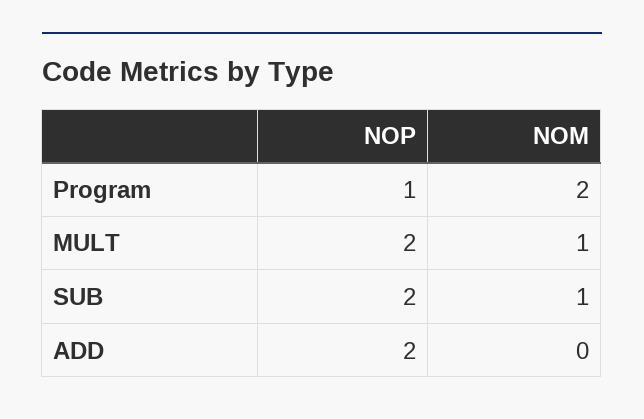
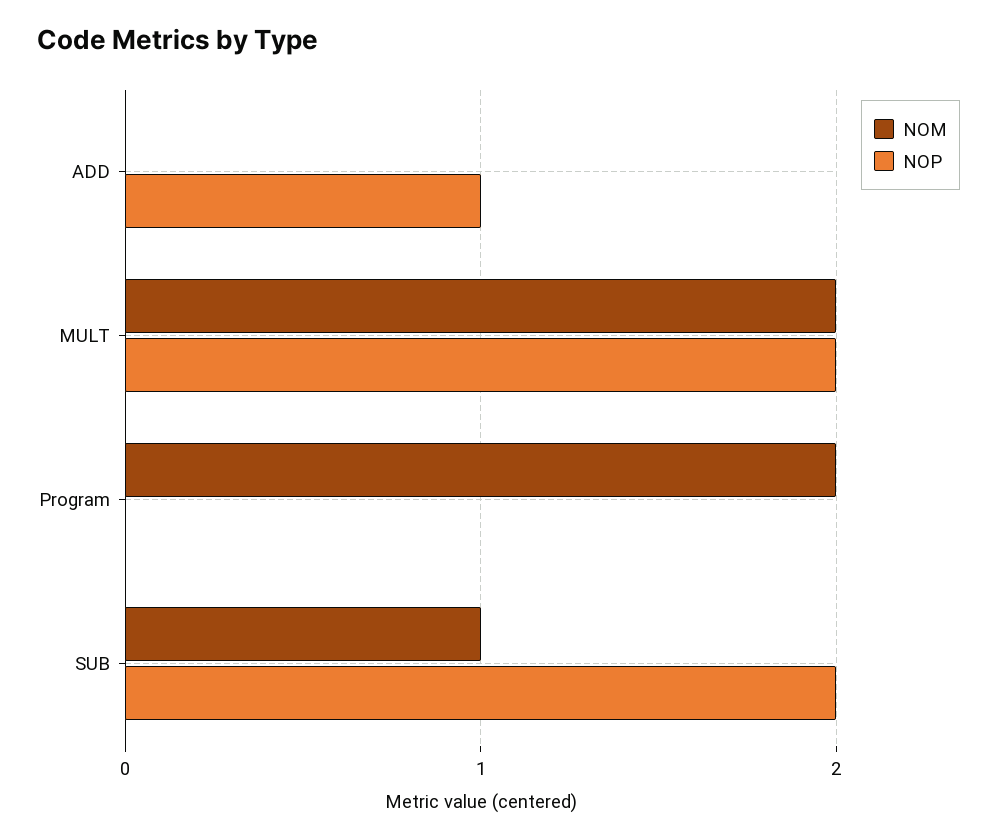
NOP, Program: 1 -> 0
NOM, MULT: 1 -> 2
NOP, ADD: 2 -> 1

